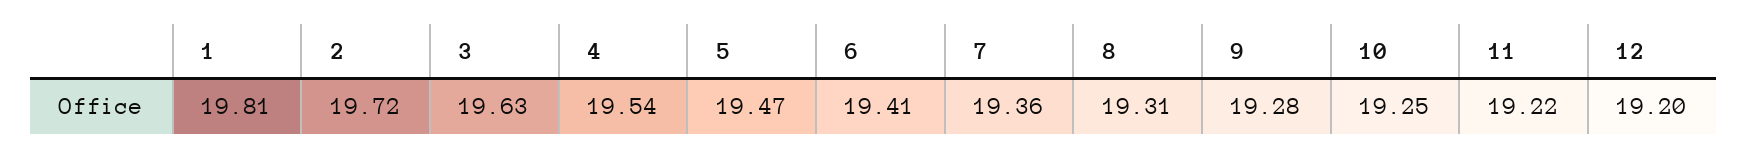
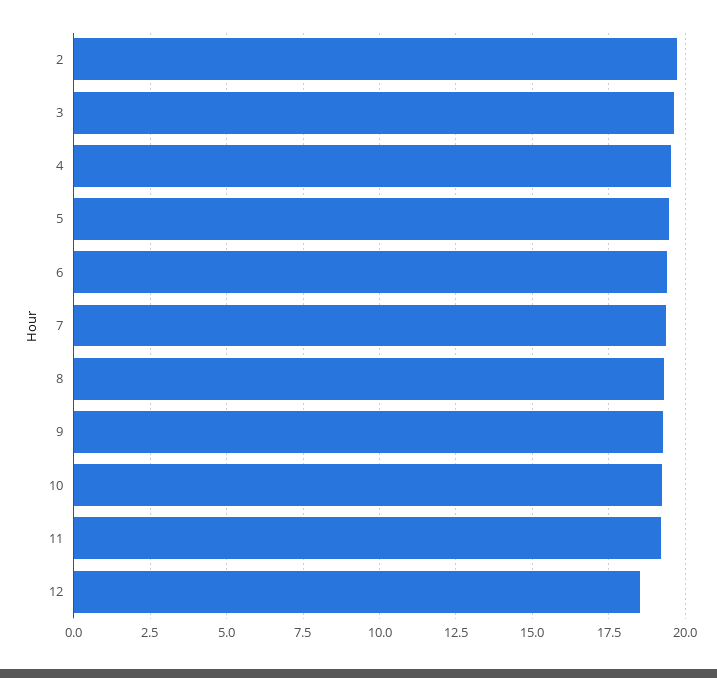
1: 19.81 -> none
12: 19.2 -> 18.5

